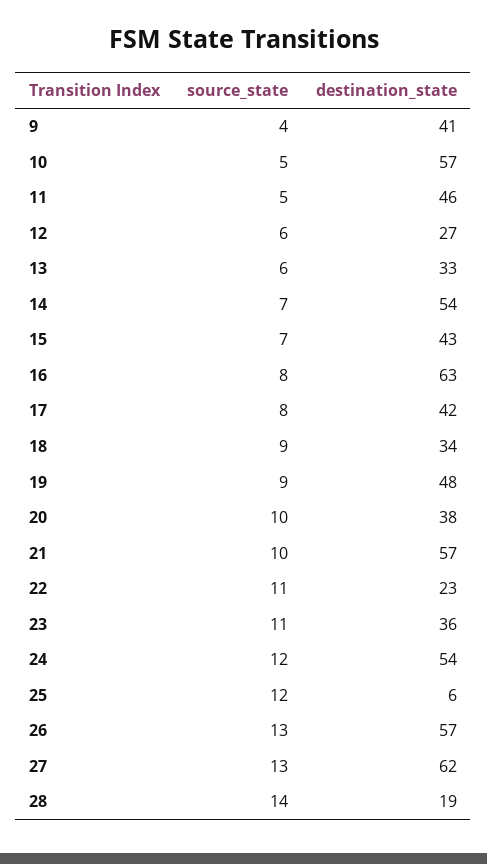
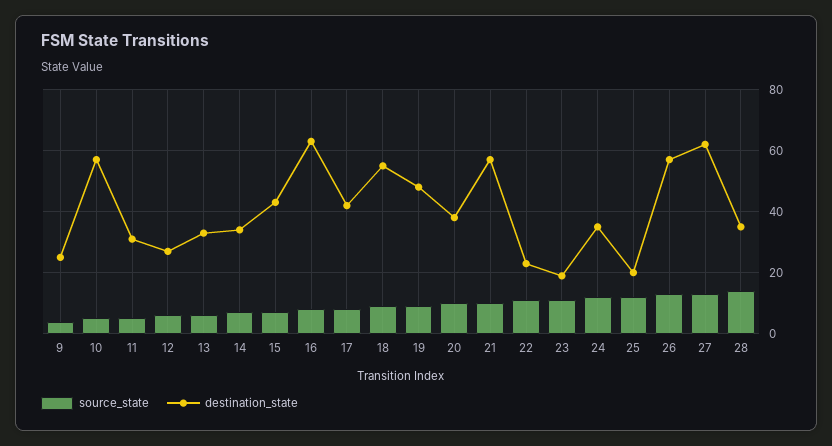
destination_state, 9: 41 -> 25
destination_state, 11: 46 -> 30
destination_state, 14: 54 -> 35
destination_state, 18: 34 -> 55
destination_state, 23: 36 -> 20
destination_state, 24: 54 -> 35
destination_state, 25: 6 -> 20
destination_state, 28: 19 -> 35

